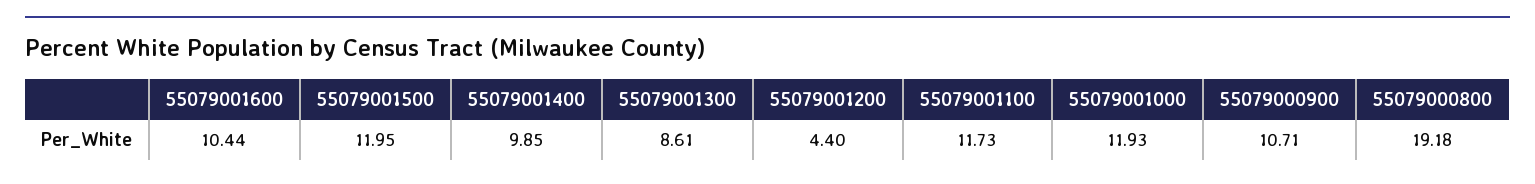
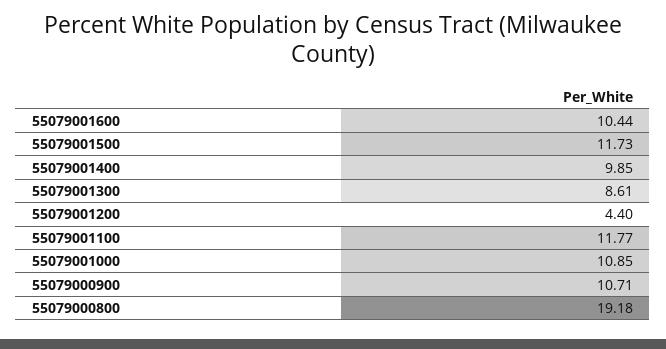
55079001500: 11.95 -> 11.73
55079001100: 11.73 -> 11.77
55079001000: 11.93 -> 10.85

